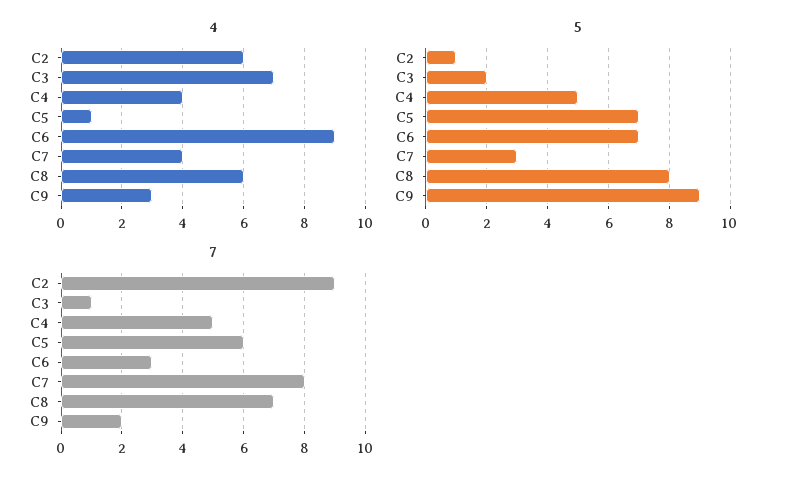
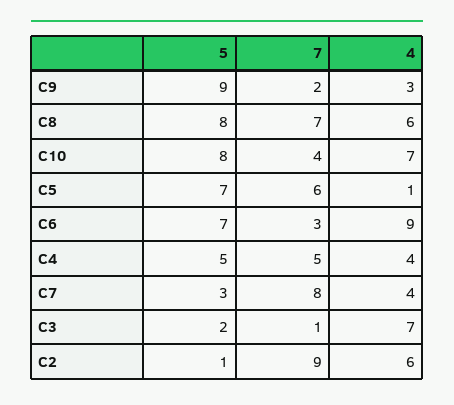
5, C10: none -> 8
7, C10: none -> 4
4, C10: none -> 7

